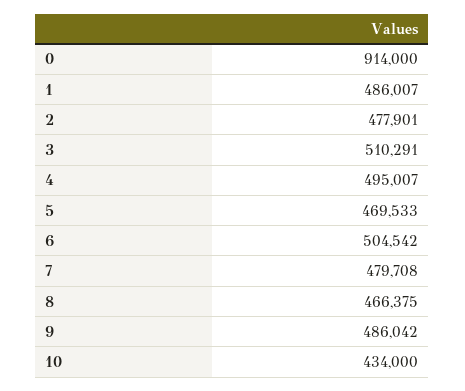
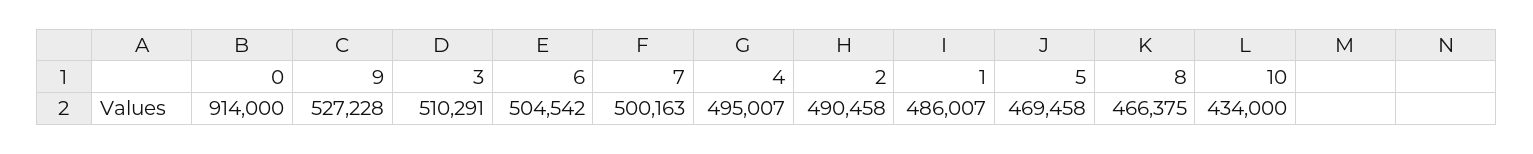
2: 477901 -> 490458
5: 469533 -> 469458
7: 479708 -> 500163
9: 486042 -> 527228

